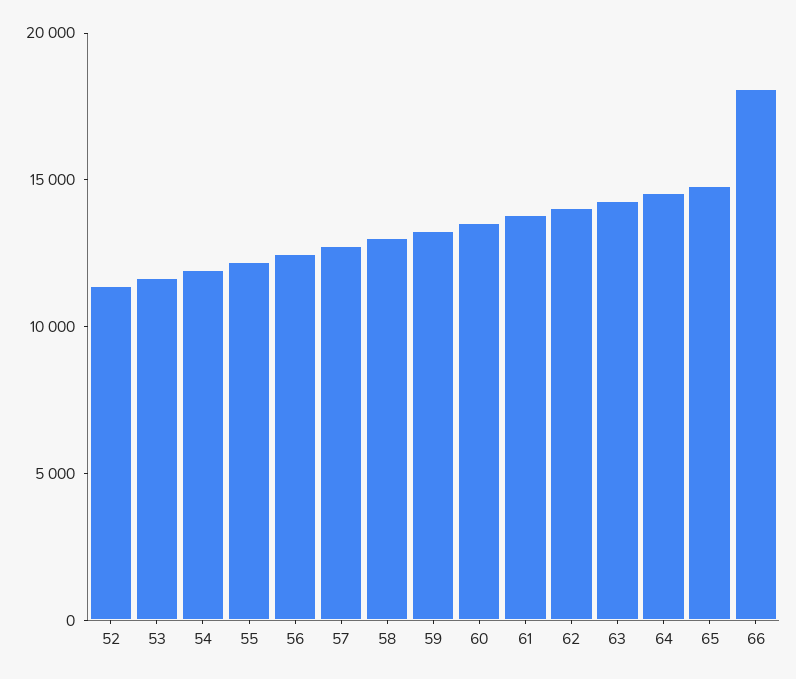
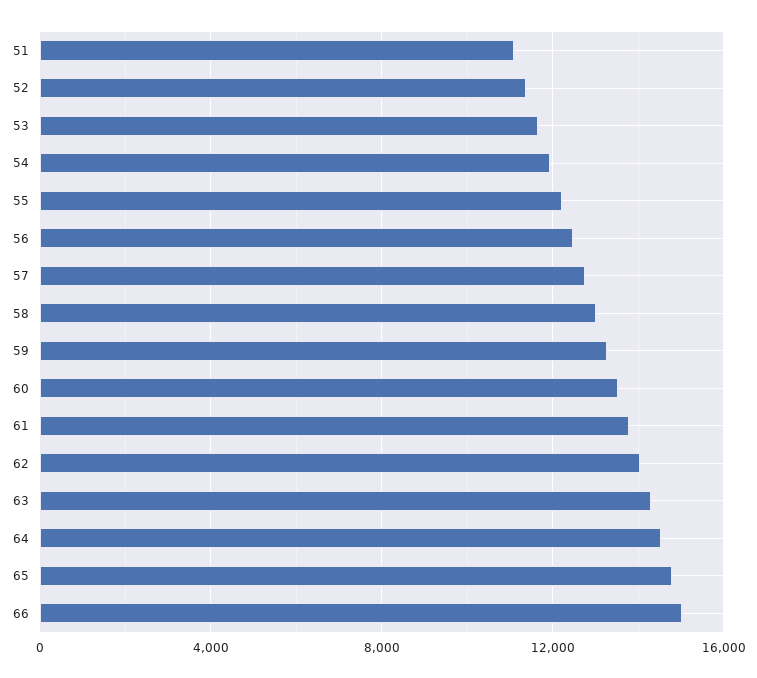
66: 18000 -> 15000
51: none -> 11000

